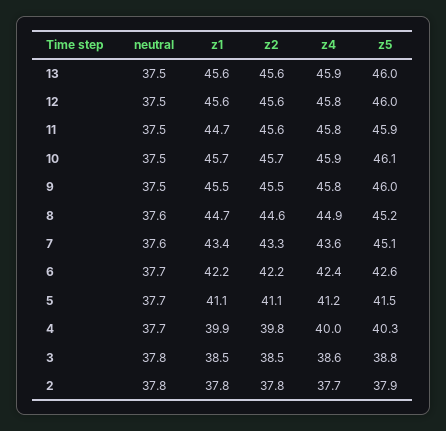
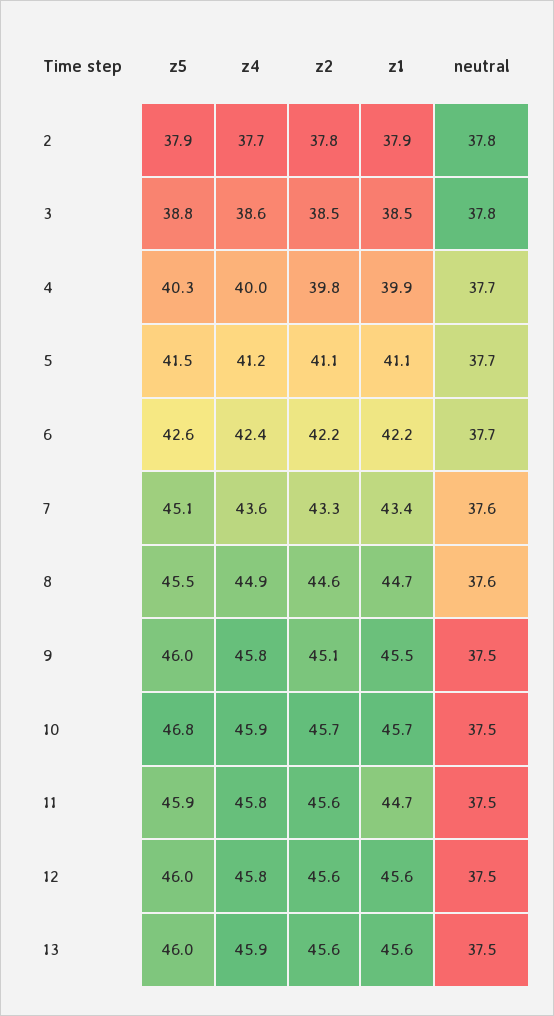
z5, 10: 46.1 -> 46.8
z2, 9: 45.5 -> 45.1
z5, 8: 45.2 -> 45.5
z1, 2: 37.8 -> 37.9

